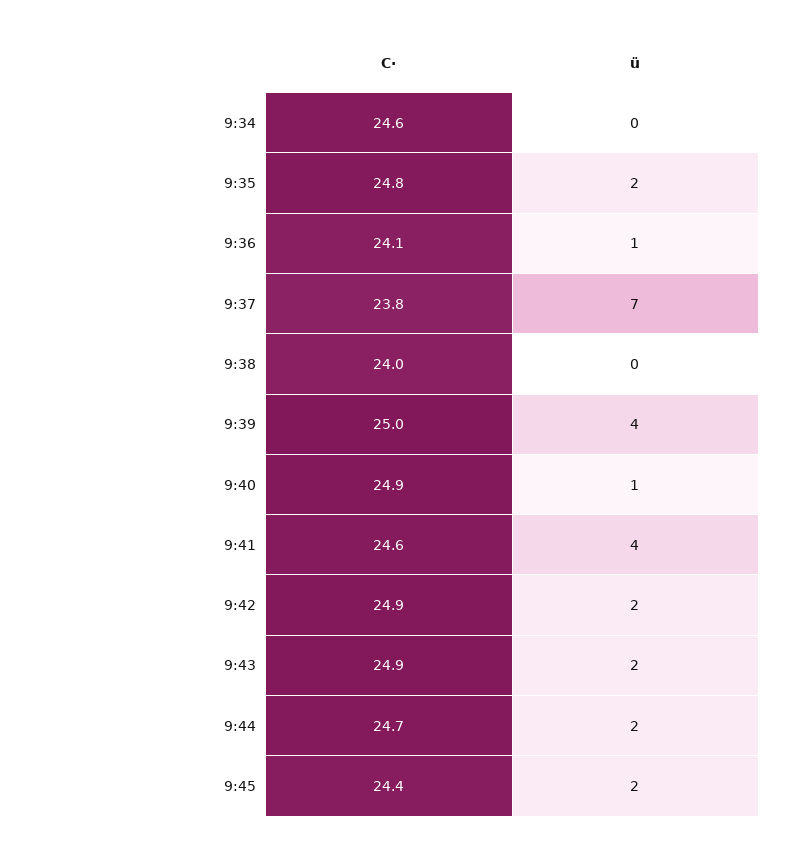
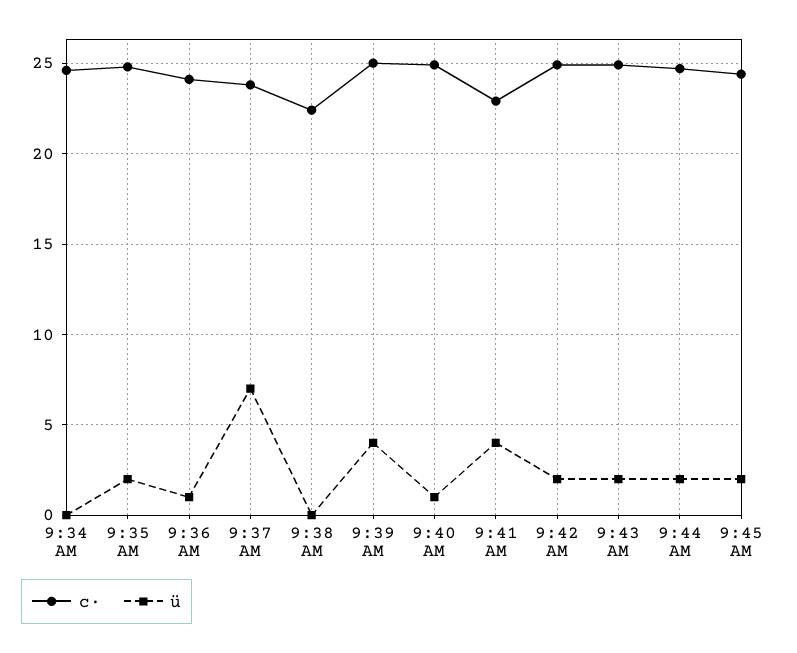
C·, 9:38: 24 -> 22.5
C·, 9:41: 24.6 -> 23

